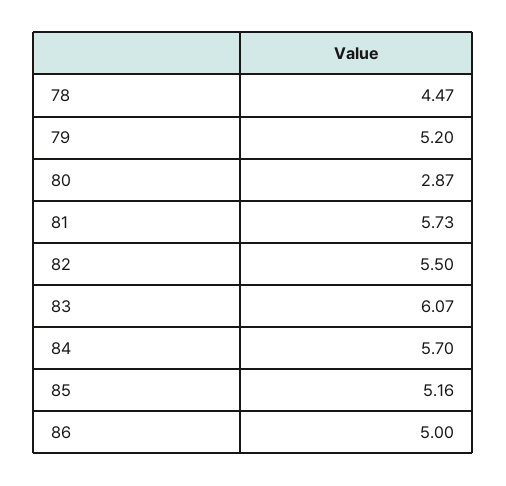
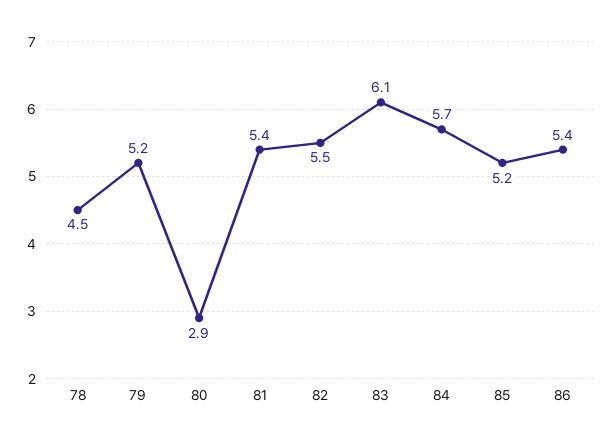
81: 5.73 -> 5.4
86: 5 -> 5.4

